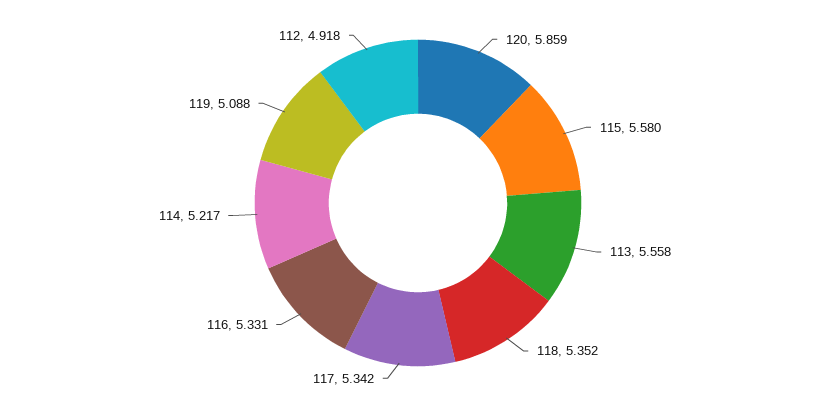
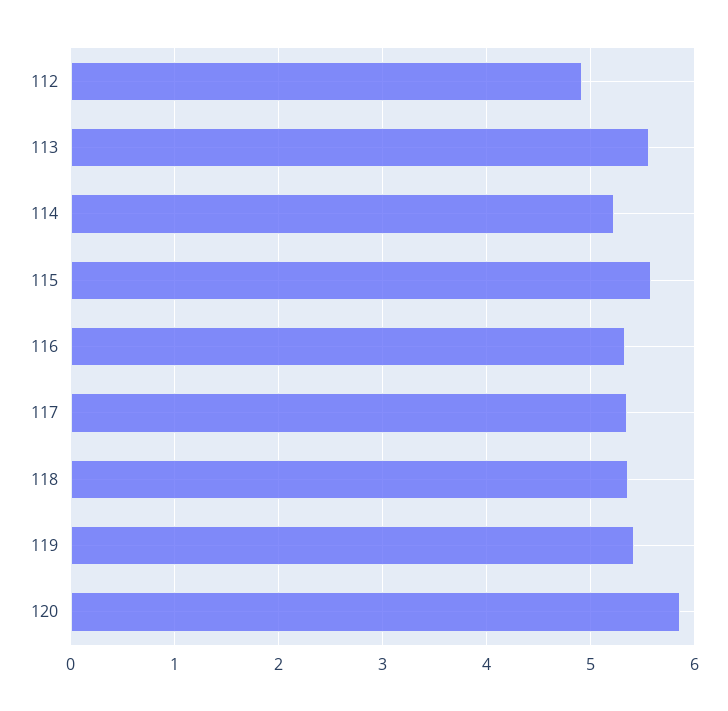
119: 5.088 -> 5.4

